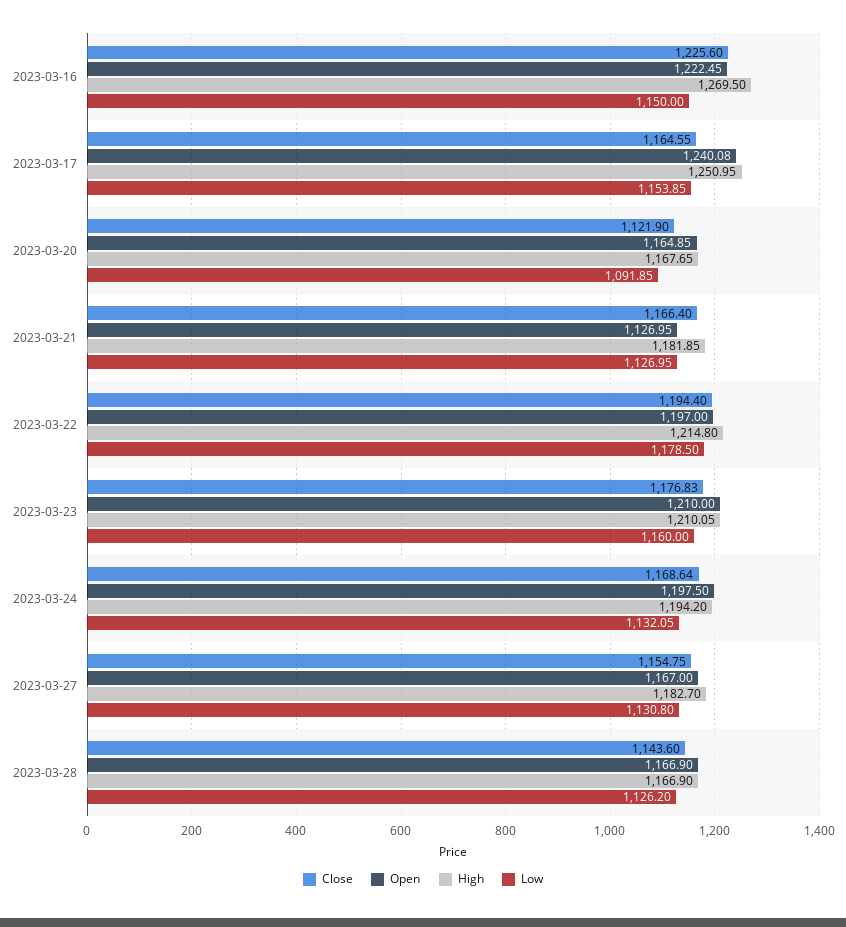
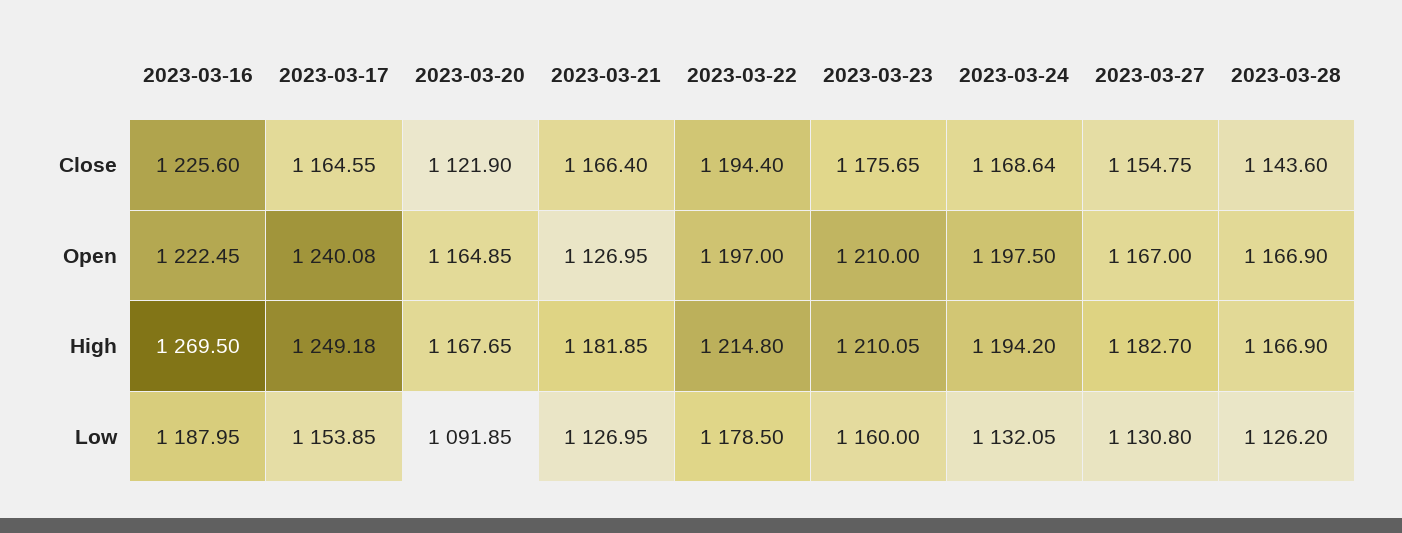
Low, 2023-03-16: 1150 -> 1187.95
High, 2023-03-17: 1250.95 -> 1249.18
Close, 2023-03-23: 1176.83 -> 1175.65

